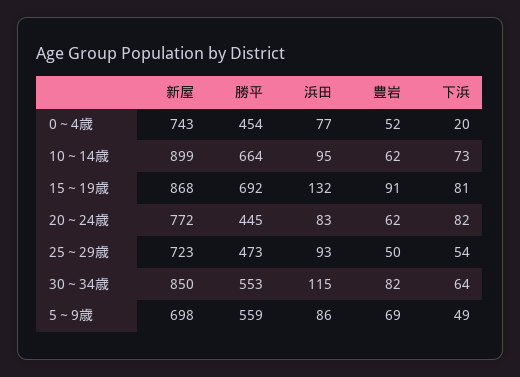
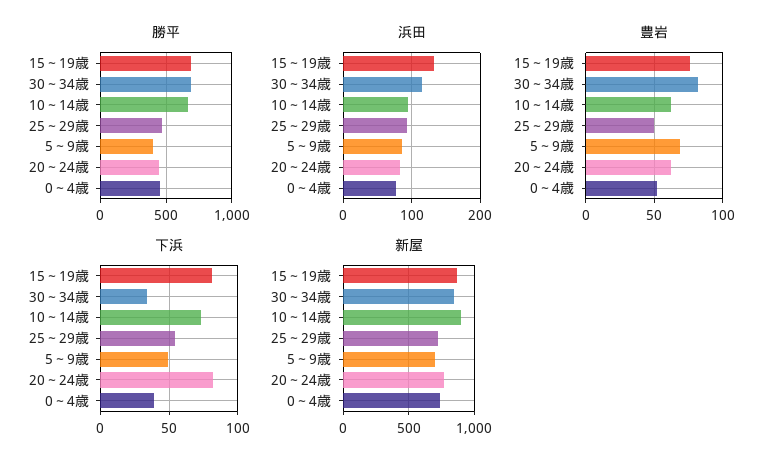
下浜, 0～4歳: 20 -> 40
豊岩, 15～19歳: 91 -> 75
勝平, 30～34歳: 553 -> 700
下浜, 30～34歳: 64 -> 35
勝平, 5～9歳: 559 -> 400

